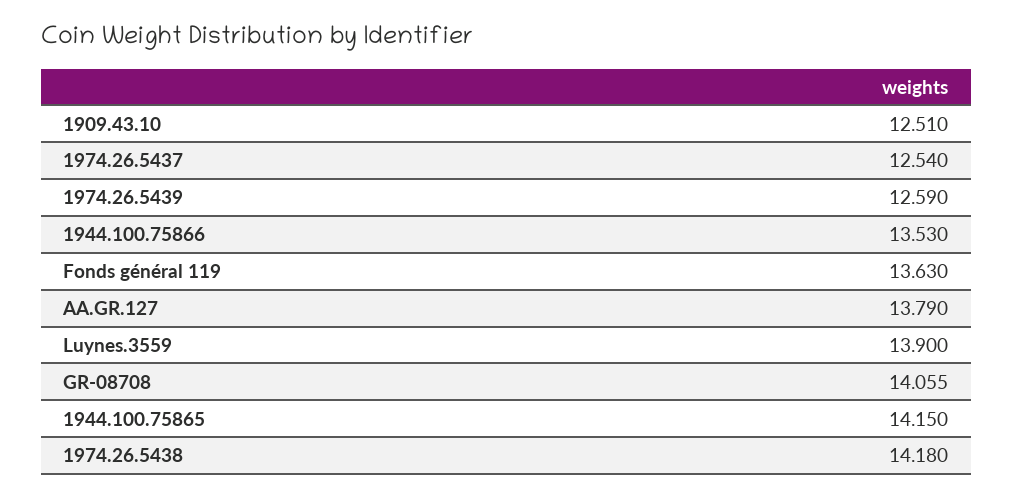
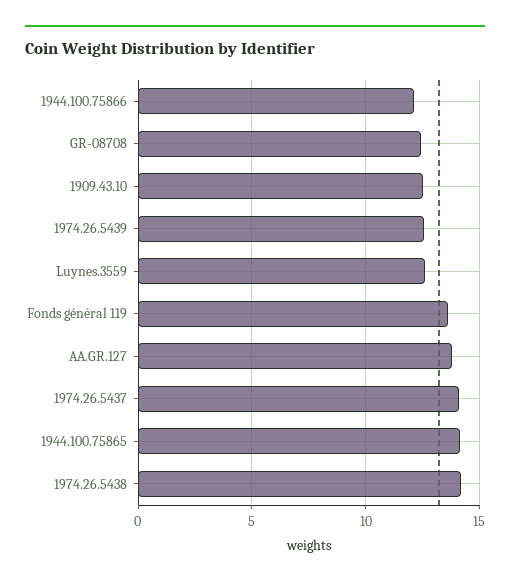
1974.26.5437: 12.54 -> 14
1944.100.75866: 13.53 -> 12
Luynes.3559: 13.9 -> 12.5
GR-08708: 14.055 -> 12.5

